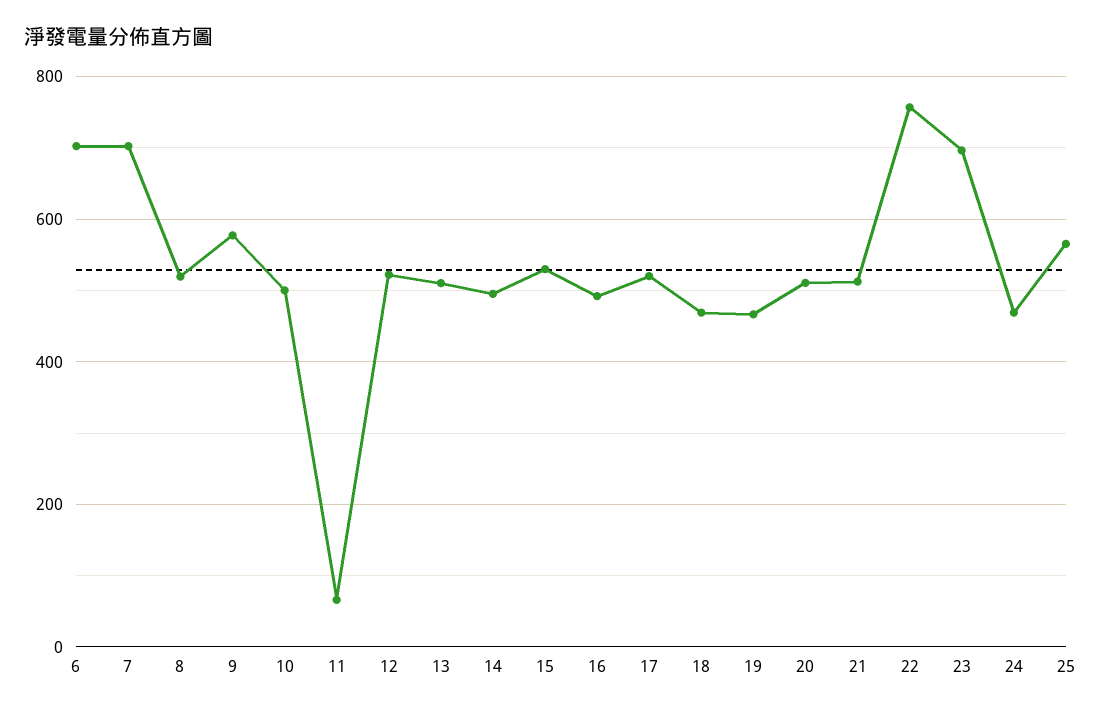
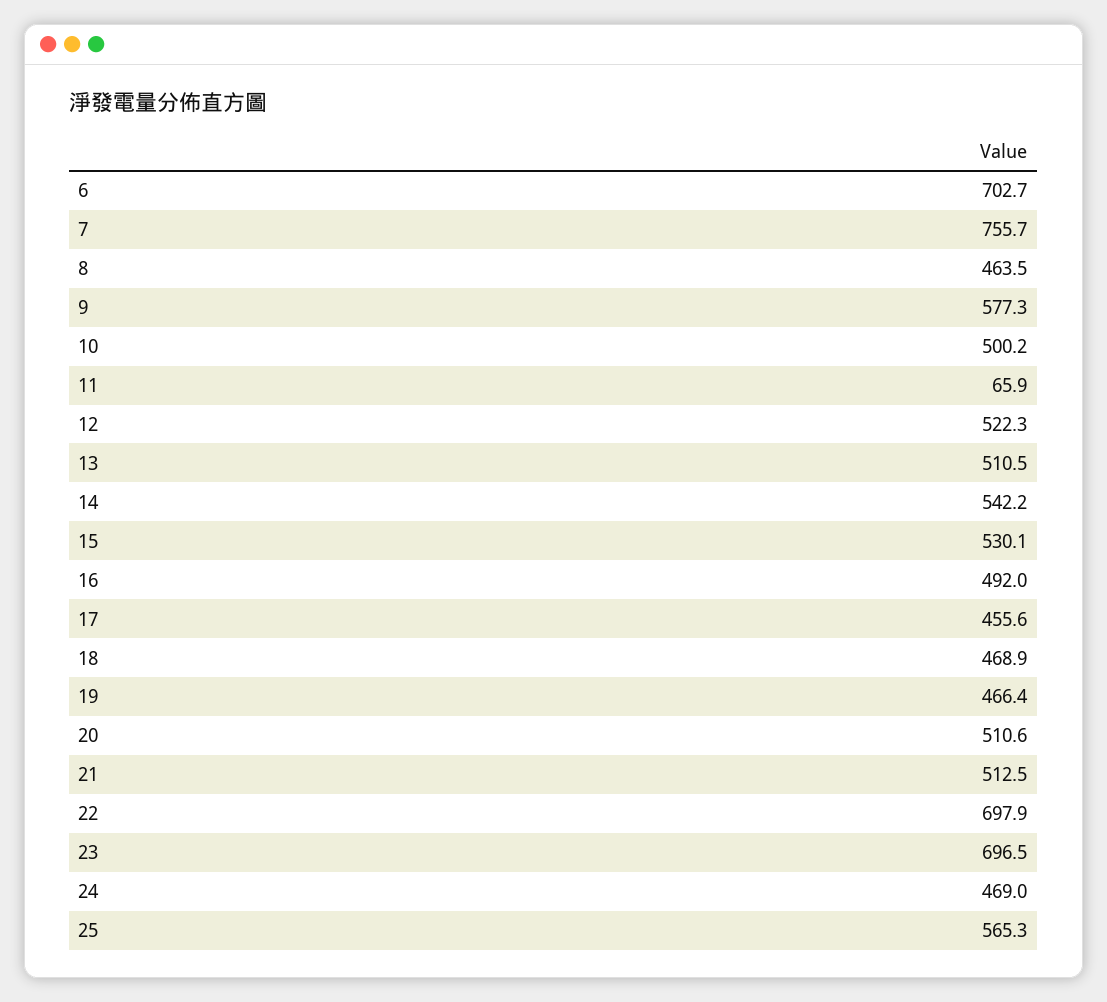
7: 700 -> 755.7
8: 520 -> 463.5
14: 500 -> 542.2
17: 520 -> 455.6
22: 760 -> 697.9

